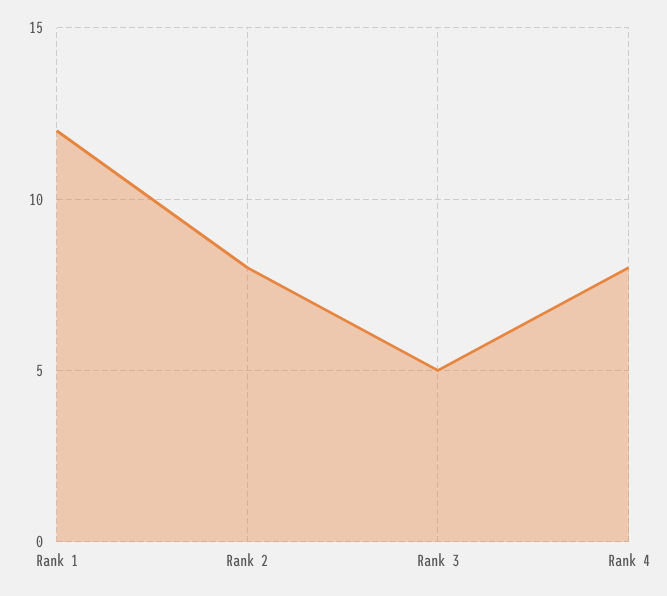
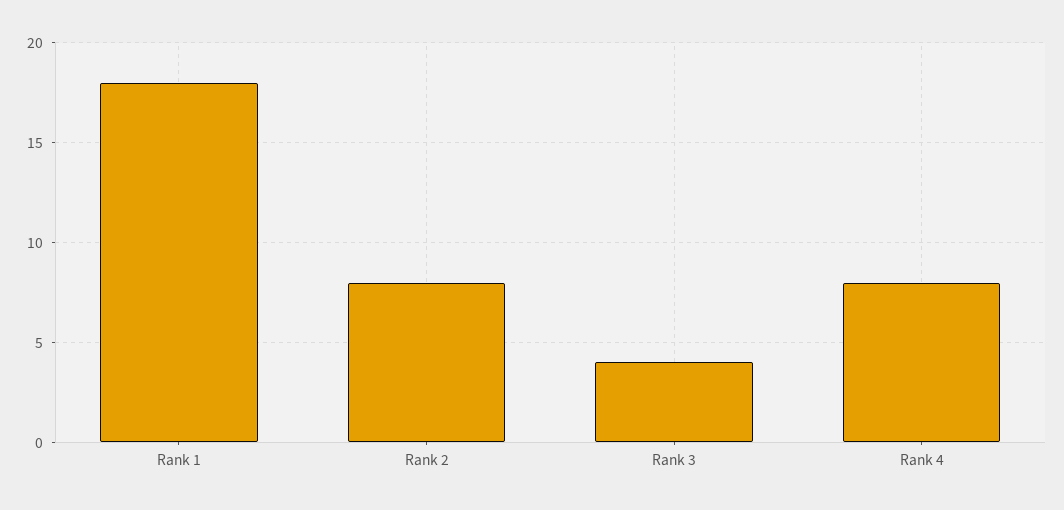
Rank 1: 12 -> 18
Rank 3: 5 -> 4

